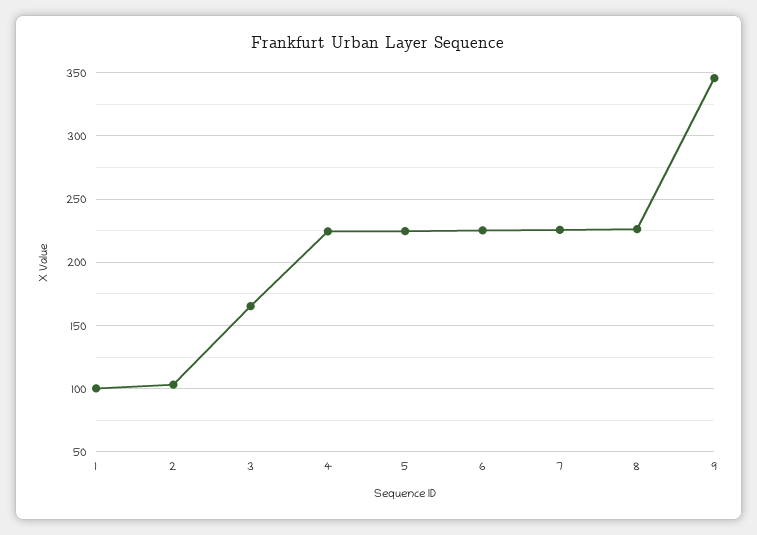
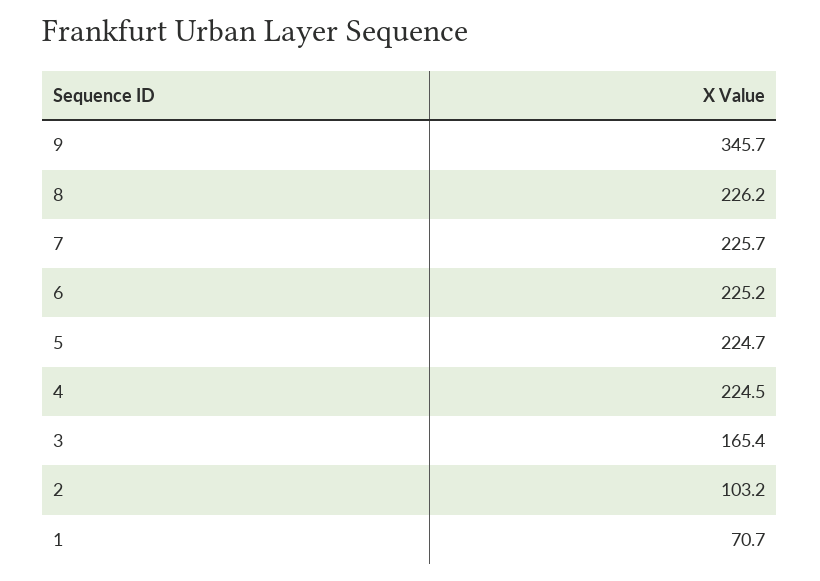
1: 100 -> 70.7

